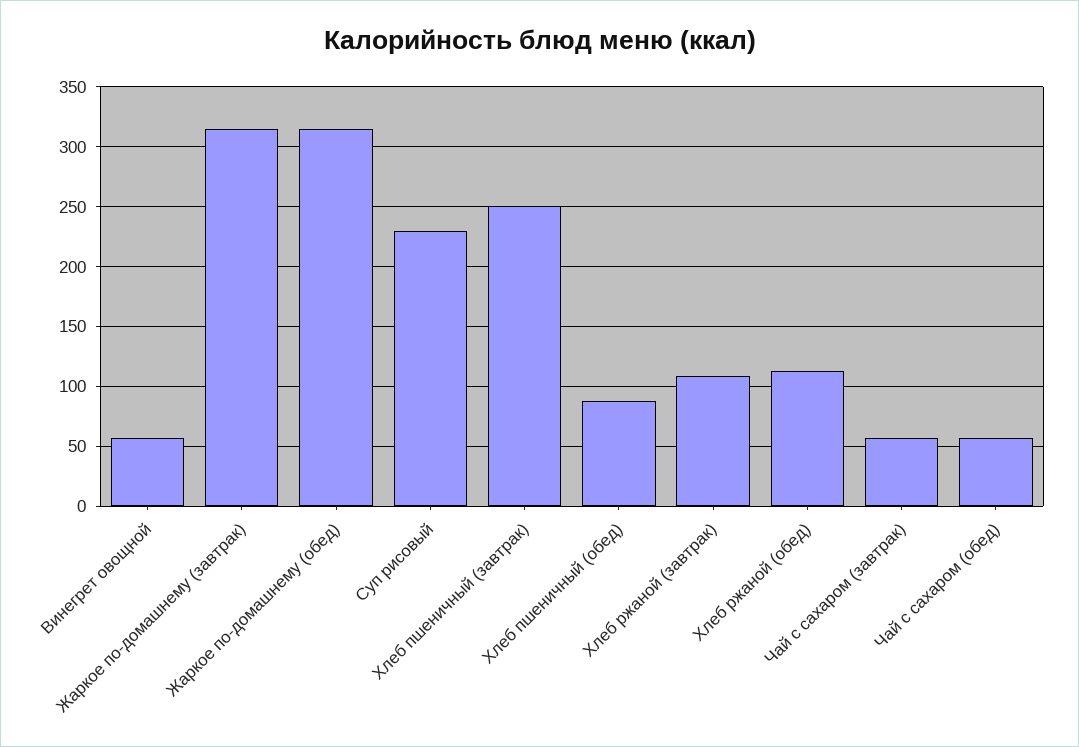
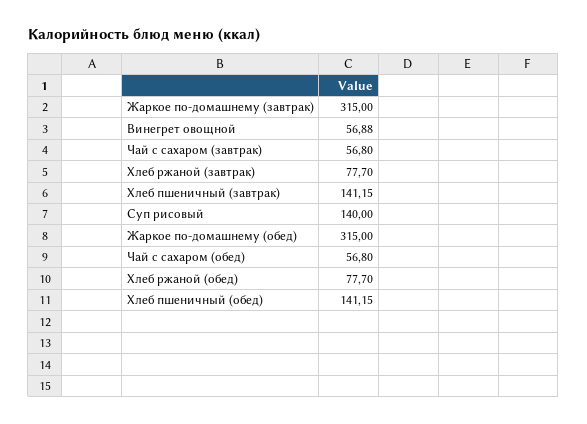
Суп рисовый: 230 -> 140
Хлеб пшеничный (завтрак): 250 -> 141.15
Хлеб пшеничный (обед): 90 -> 141.15
Хлеб ржаной (завтрак): 110 -> 77.7
Хлеб ржаной (обед): 110 -> 77.7

